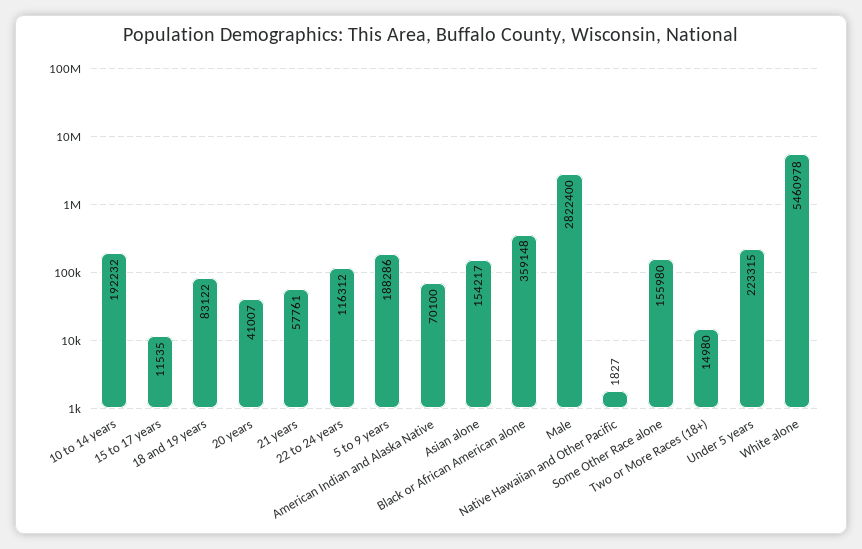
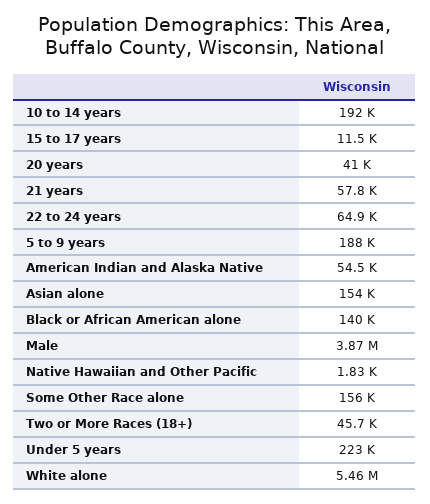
18 and 19 years: 83122 -> none
22 to 24 years: 116312 -> 64900
American Indian and Alaska Native: 70100 -> 54500
Black or African American alone: 359148 -> 140000
Male: 2822400 -> 3870000
Two or More Races (18+): 14980 -> 45700

